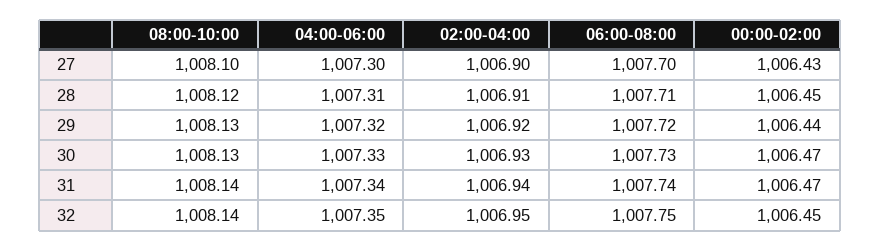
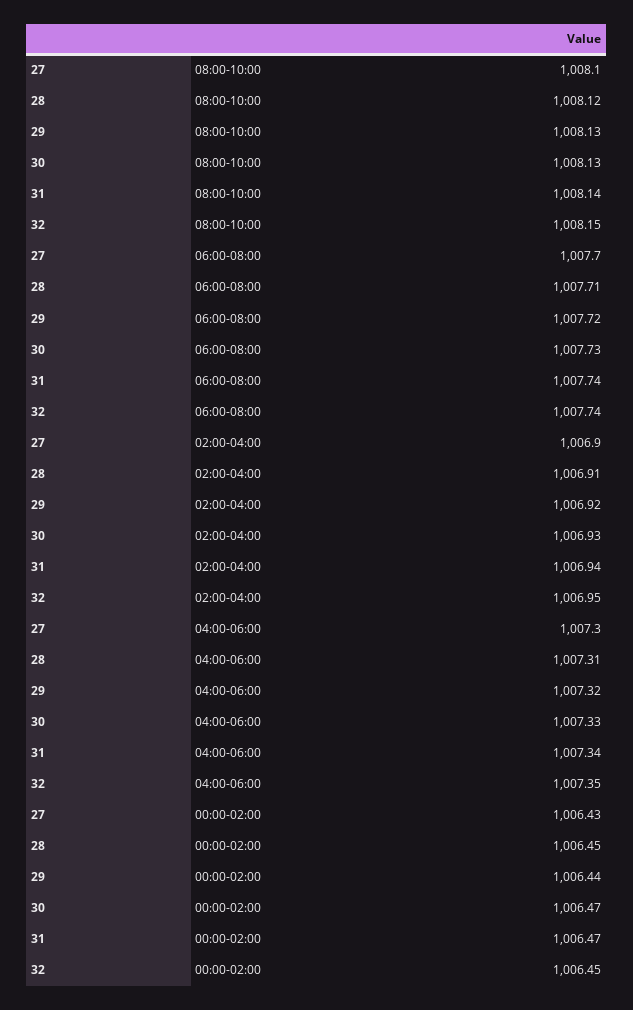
08:00-10:00, 32: 1008.14 -> 1008.15
06:00-08:00, 32: 1007.75 -> 1007.74

